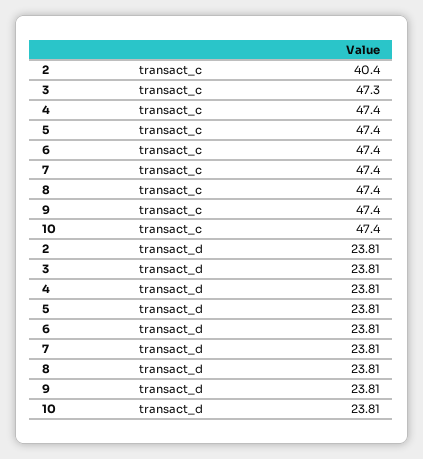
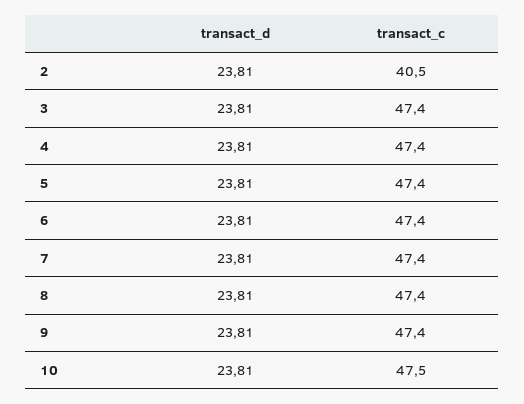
2, transact_c: 40.4 -> 40.5
3, transact_c: 47.3 -> 47.4
10, transact_c: 47.4 -> 47.5

